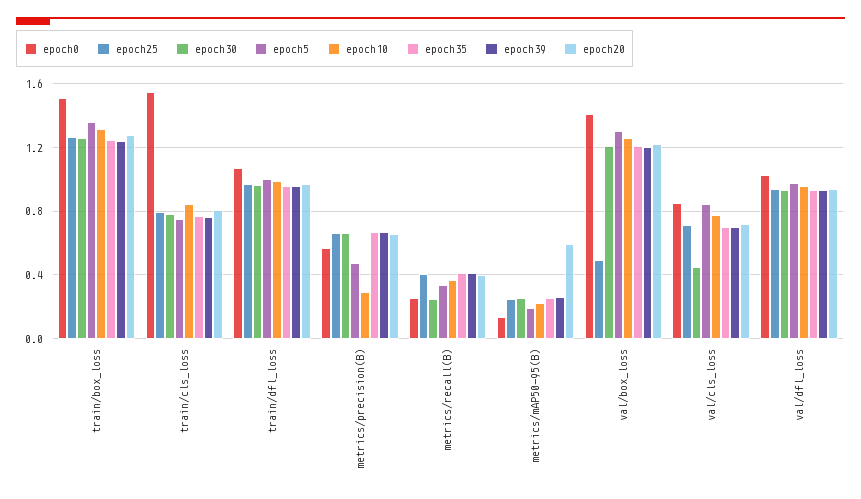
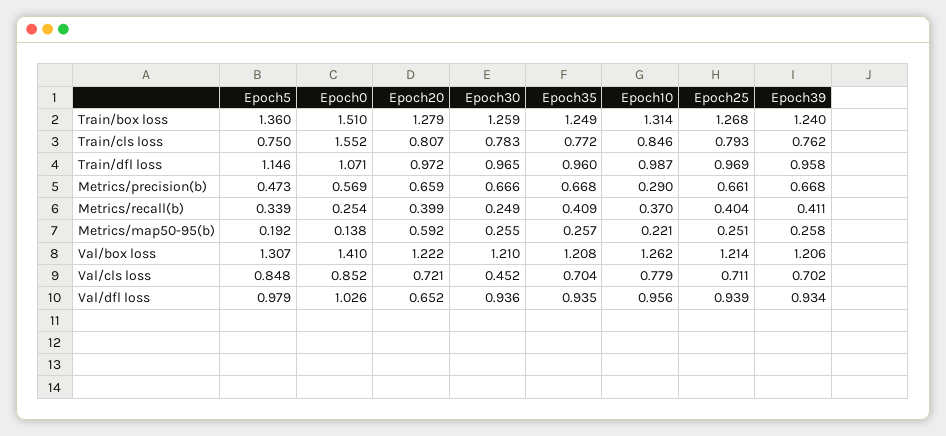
epoch5, train/dfl_loss: 1 -> 1.146
epoch25, val/box_loss: 0.5 -> 1.214
epoch20, val/dfl_loss: 0.95 -> 0.652

